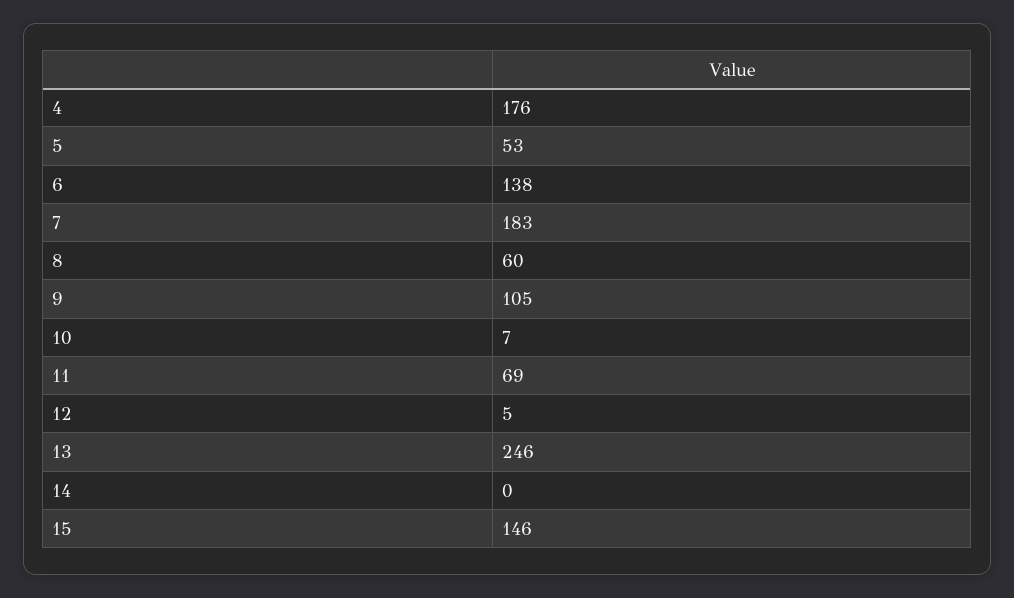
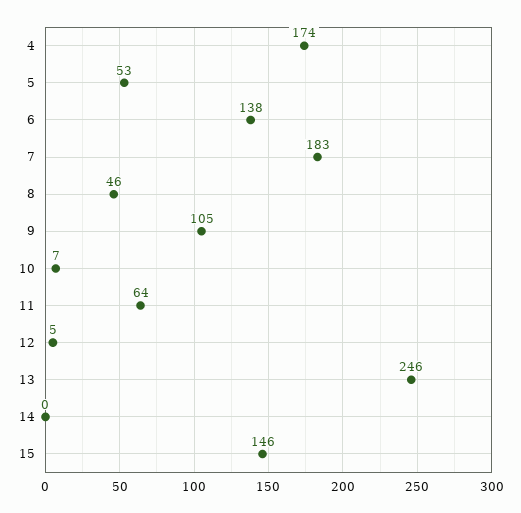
4: 176 -> 174
8: 60 -> 46
11: 69 -> 64

